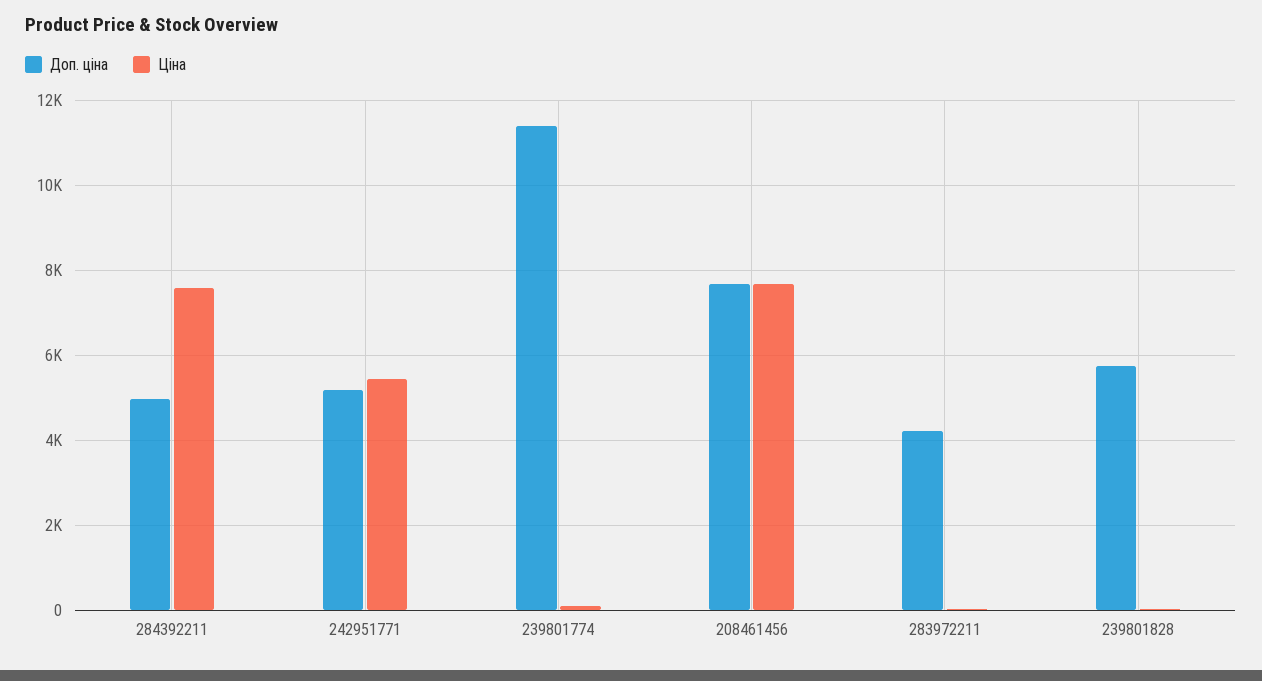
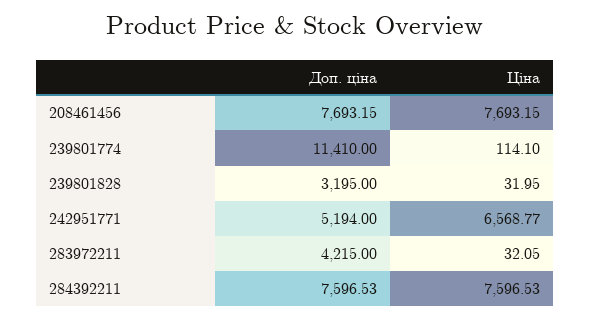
Доп. ціна, 284392211: 5000 -> 7596.53
Ціна, 242951771: 5400 -> 6568.77
Доп. ціна, 239801828: 5800 -> 3195

